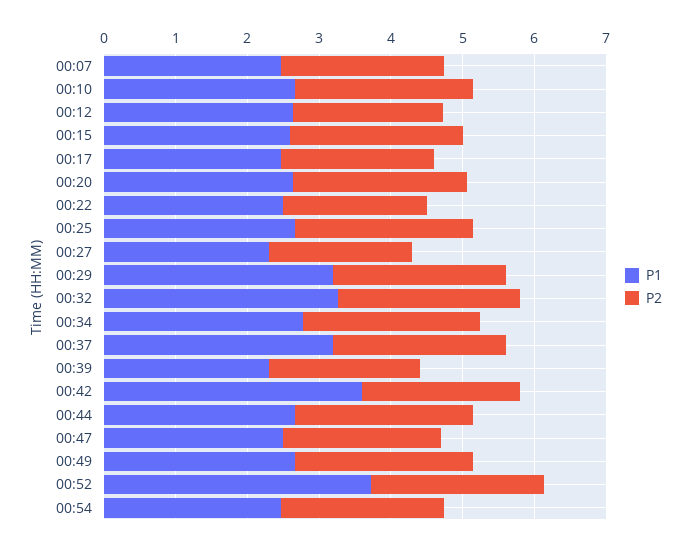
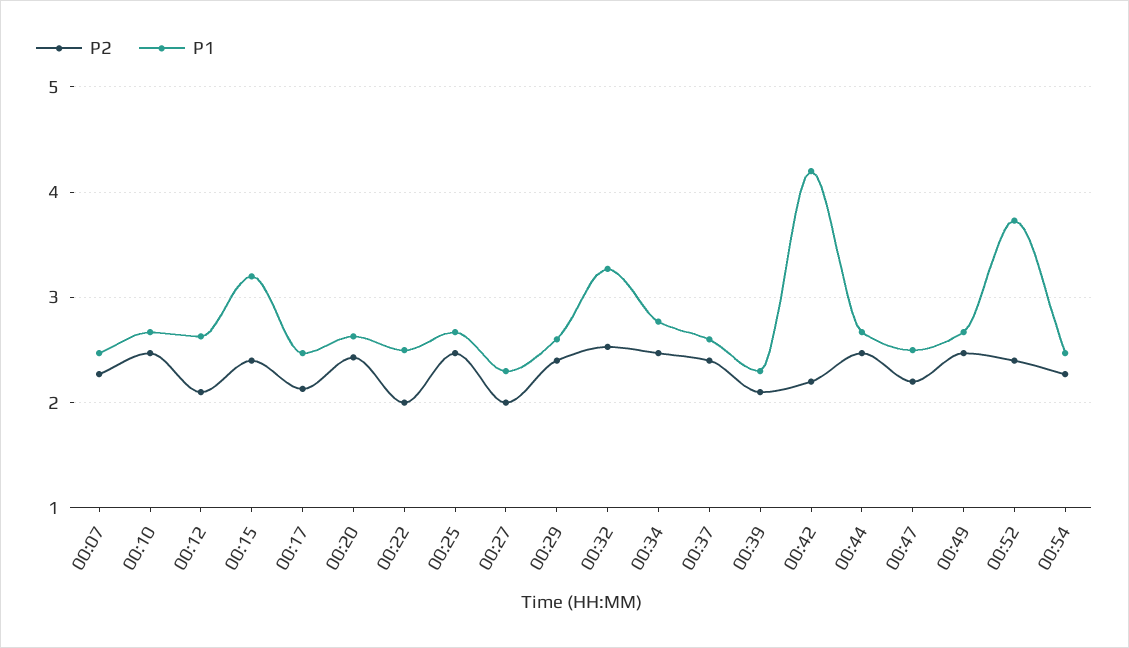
P1, 00:15: 2.6 -> 3.2
P1, 00:29: 3.2 -> 2.6
P1, 00:37: 3.2 -> 2.6
P1, 00:42: 3.6 -> 4.2

